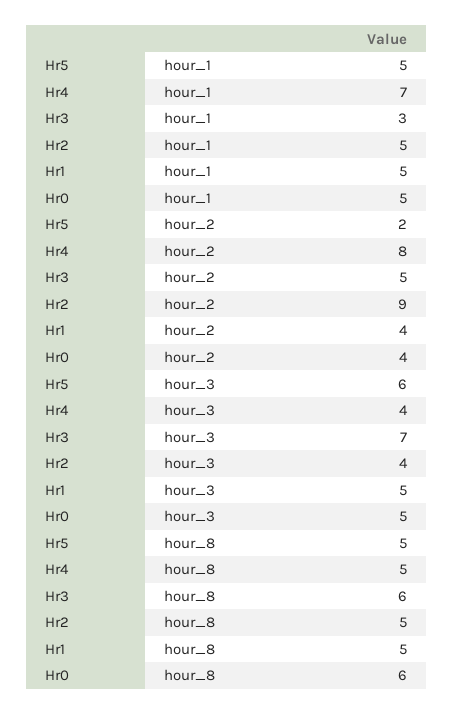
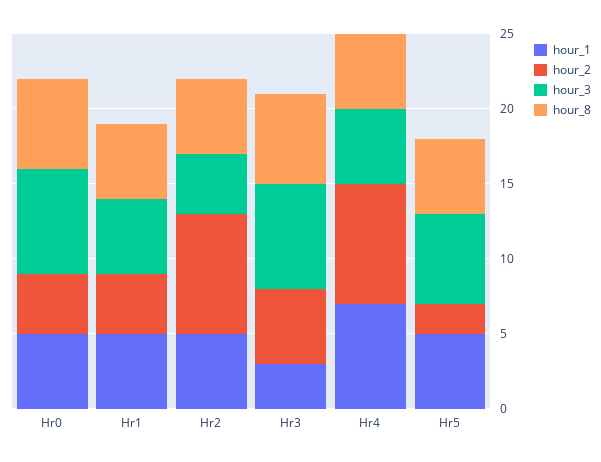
hour_2, Hr2: 9 -> 8
hour_3, Hr4: 4 -> 5
hour_3, Hr0: 5 -> 7

